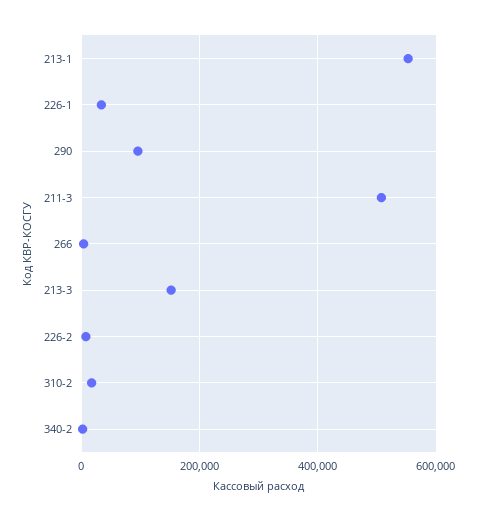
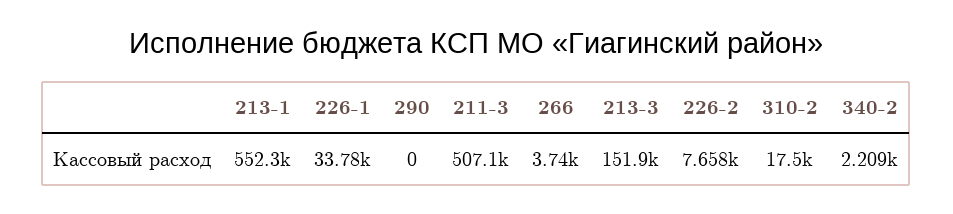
290: 100000 -> 0

